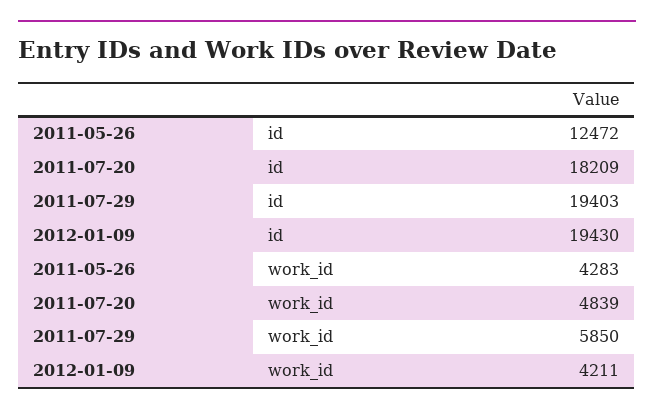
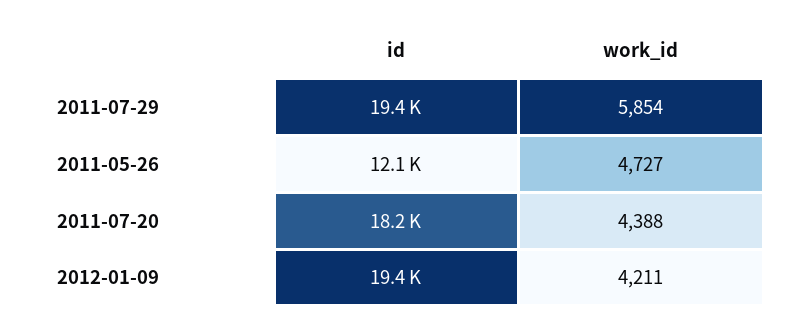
2011-05-26, id: 12472 -> 12100
2011-05-26, work_id: 4283 -> 4727
2011-07-20, work_id: 4839 -> 4388
2011-07-29, work_id: 5850 -> 5854

